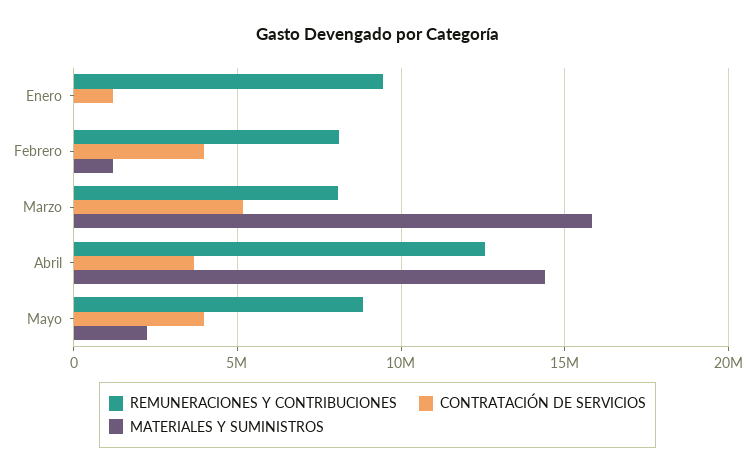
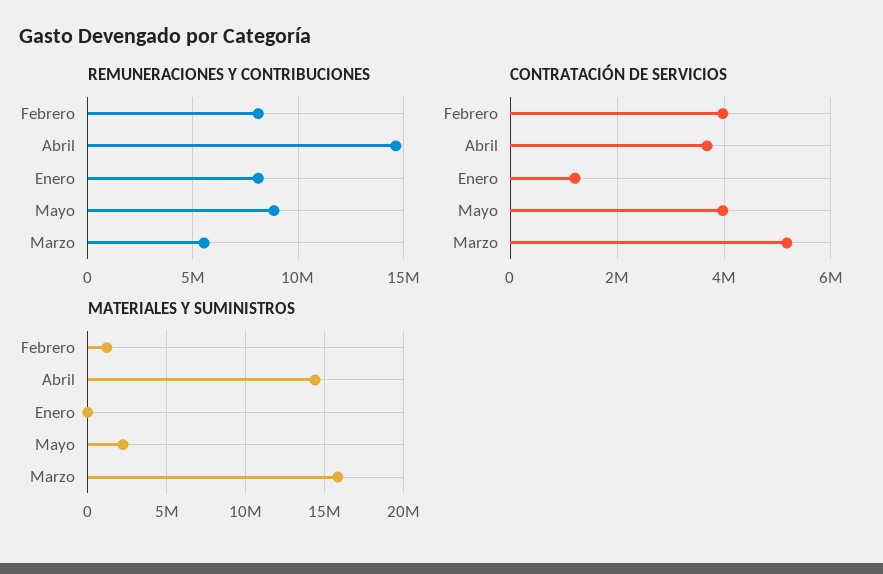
REMUNERACIONES Y CONTRIBUCIONES, Enero: 9500000 -> 8000000
REMUNERACIONES Y CONTRIBUCIONES, Marzo: 8000000 -> 5500000
REMUNERACIONES Y CONTRIBUCIONES, Abril: 12500000 -> 14500000

